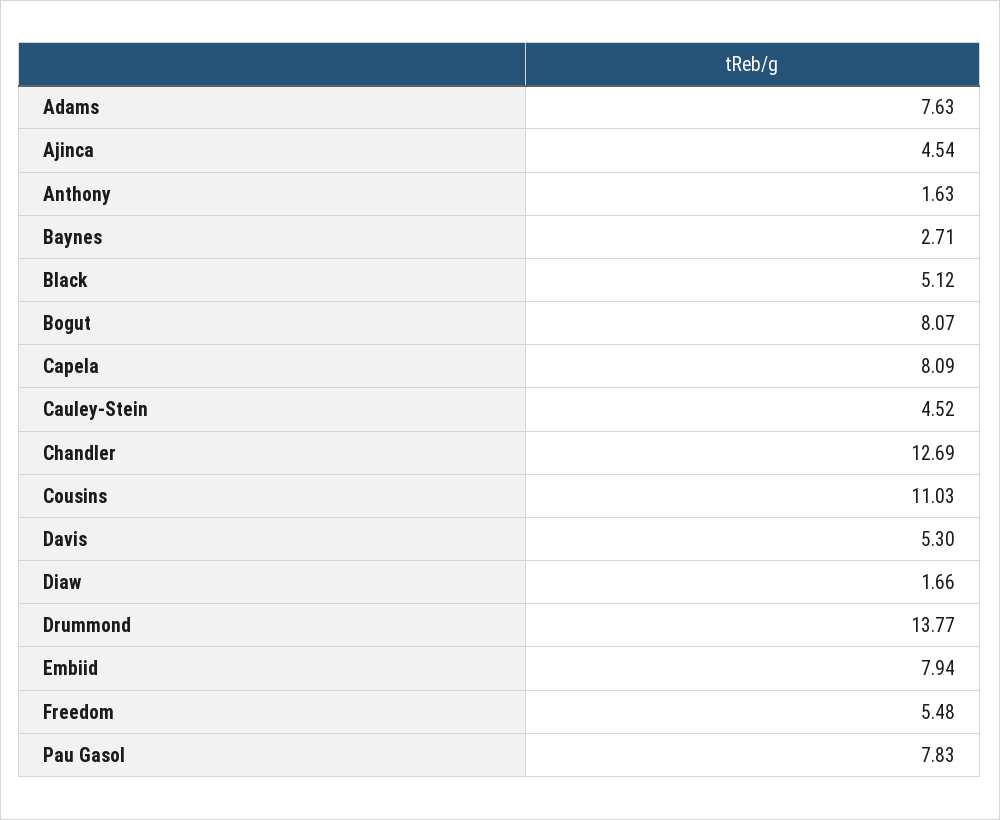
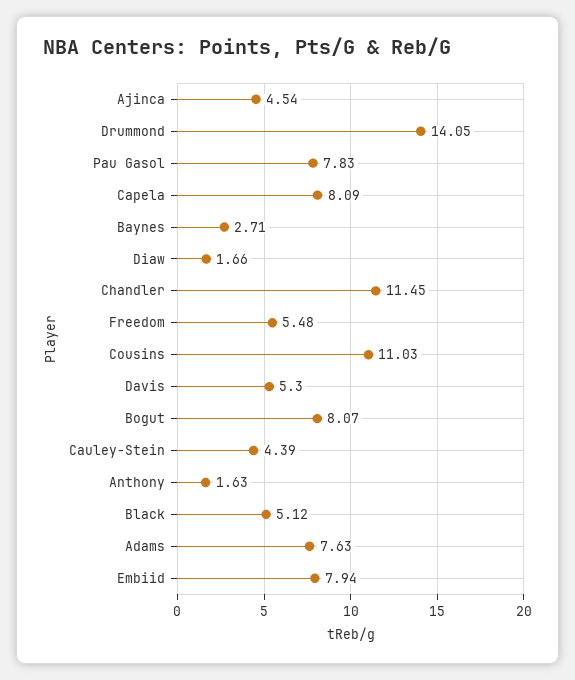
Cauley-Stein: 4.52 -> 4.39
Chandler: 12.69 -> 11.45
Drummond: 13.77 -> 14.05

